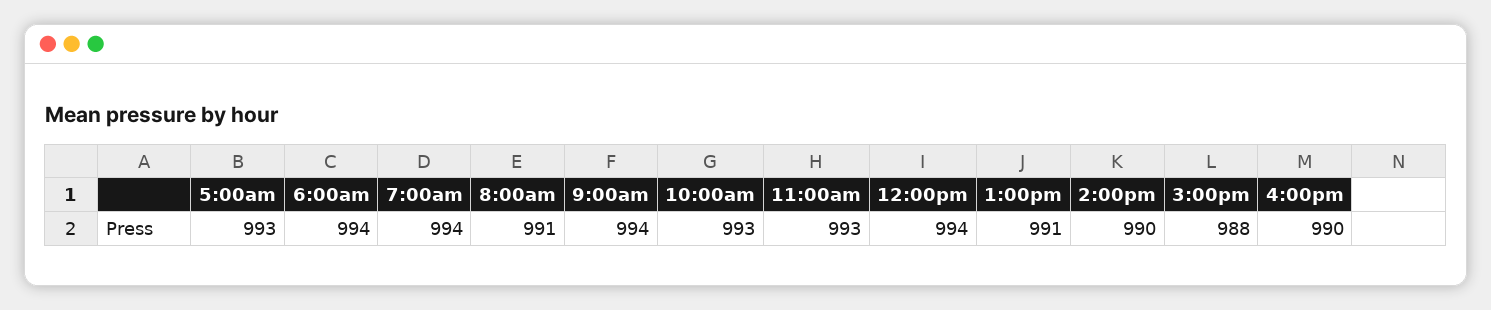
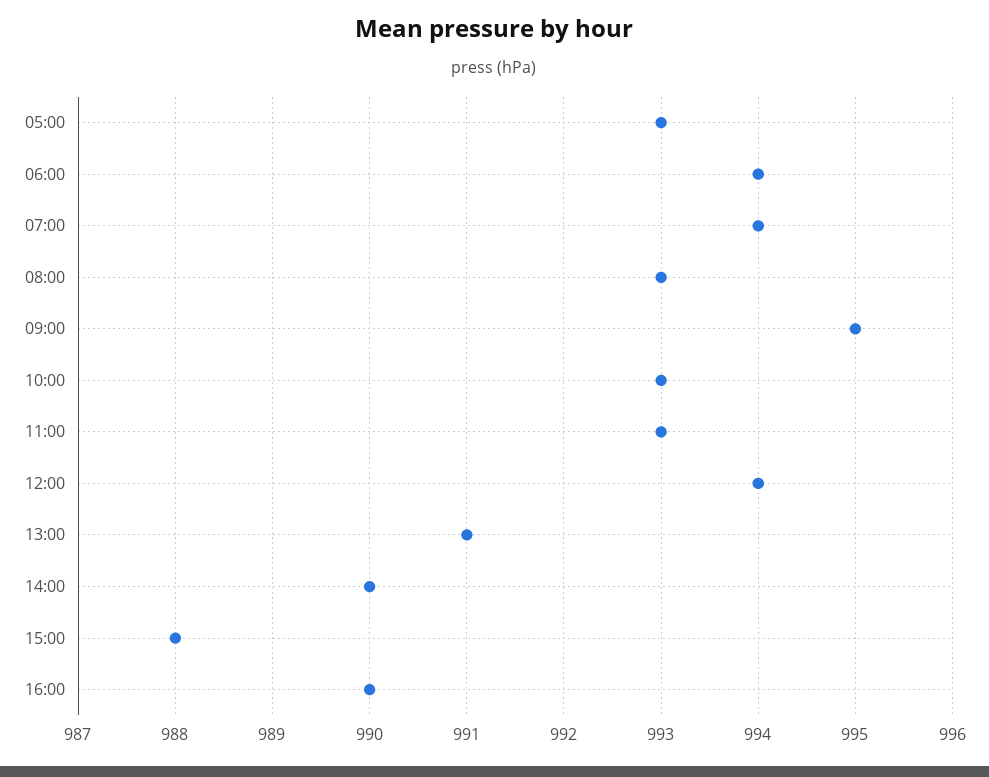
8:00am: 991 -> 993
9:00am: 994 -> 995

